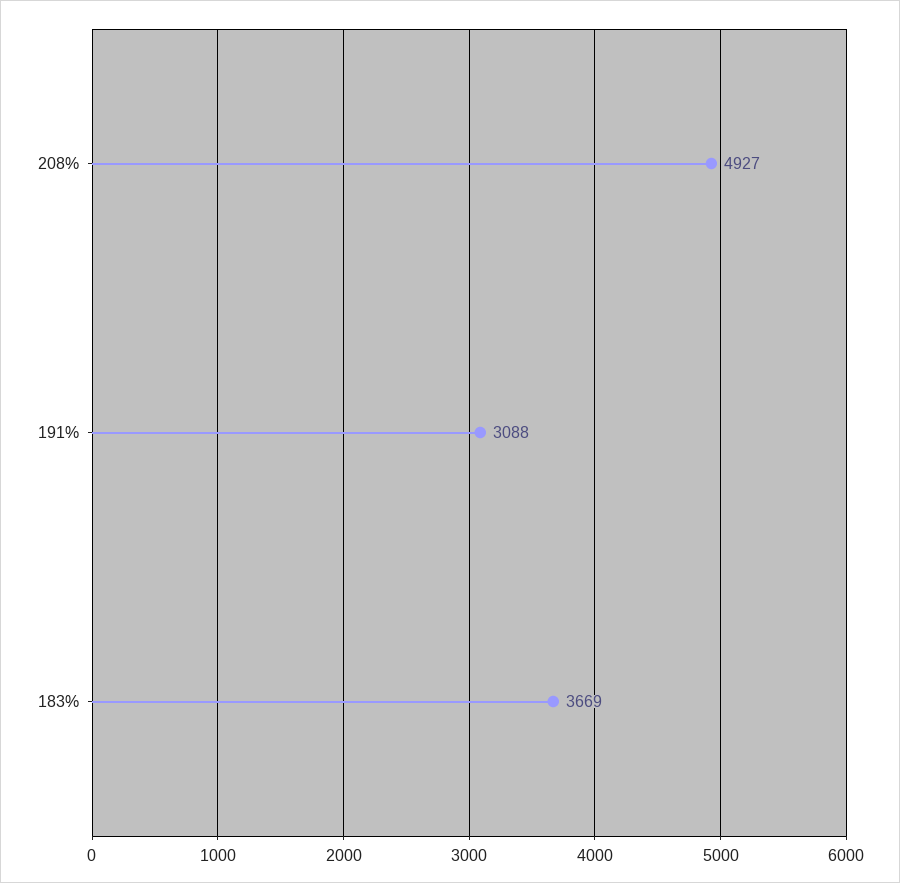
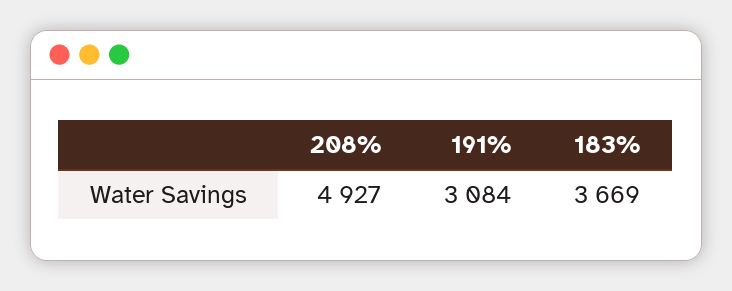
191%: 3088 -> 3084

